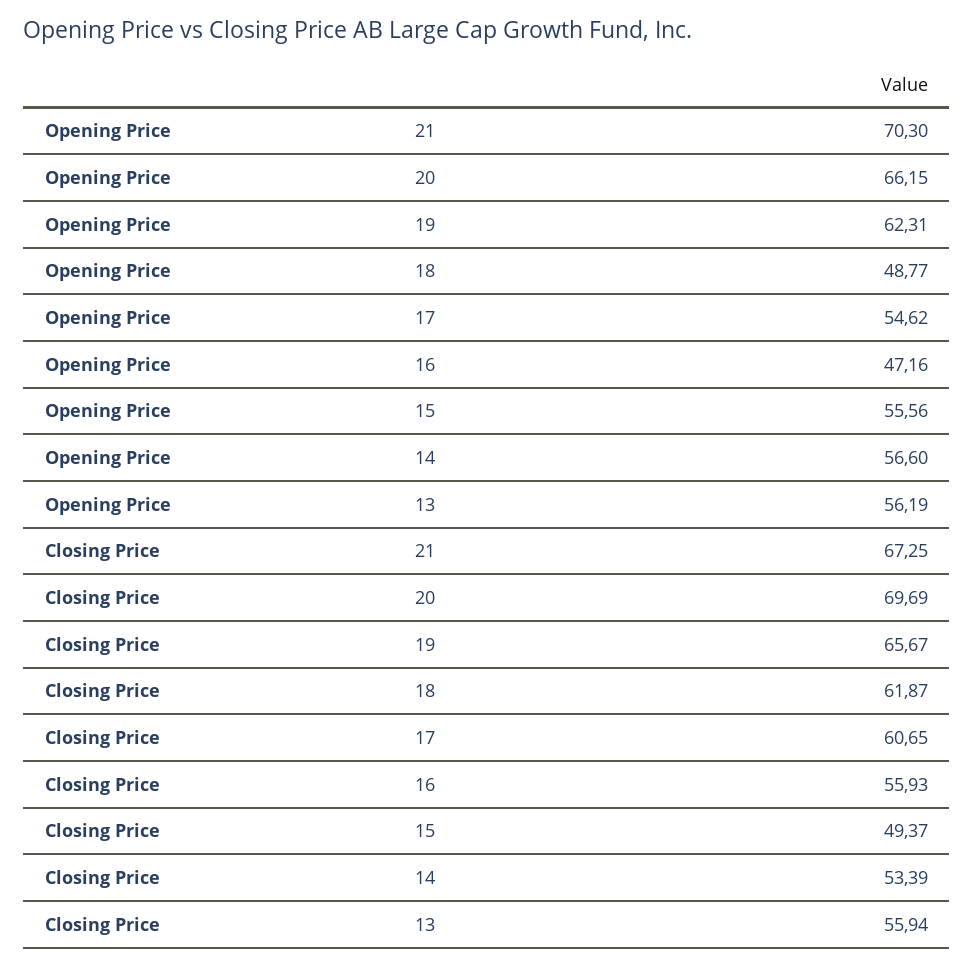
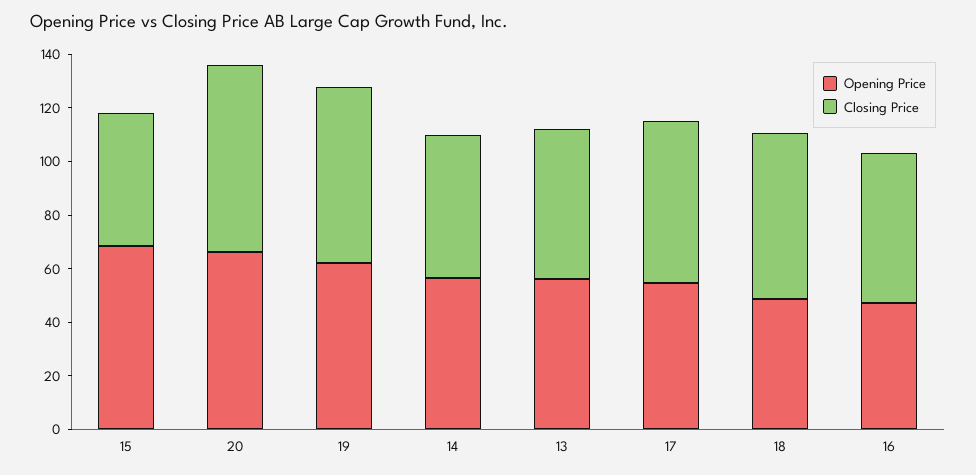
Opening Price, 21: 70.3 -> none
Opening Price, 15: 55.56 -> 70
Closing Price, 21: 67.25 -> none

